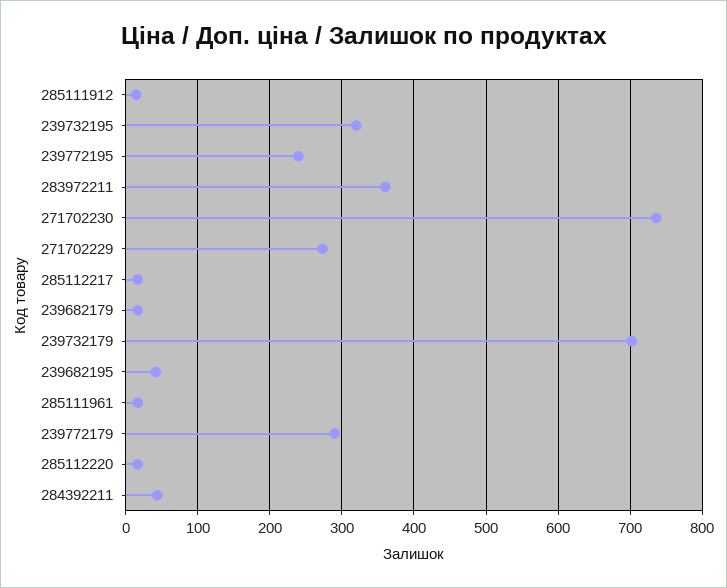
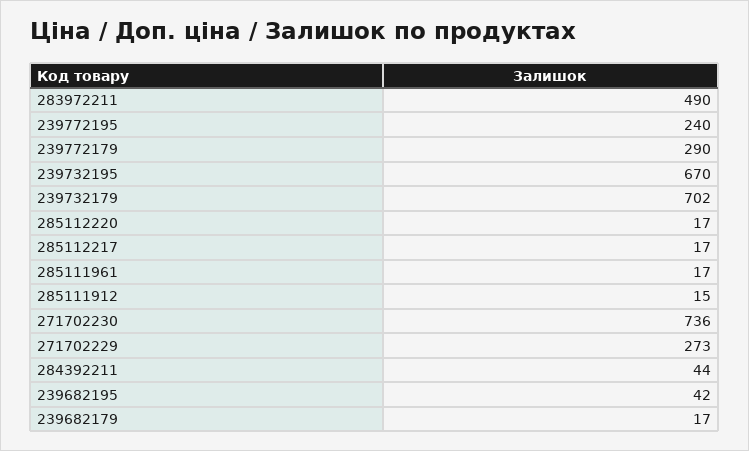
239732195: 320 -> 670
283972211: 360 -> 490

